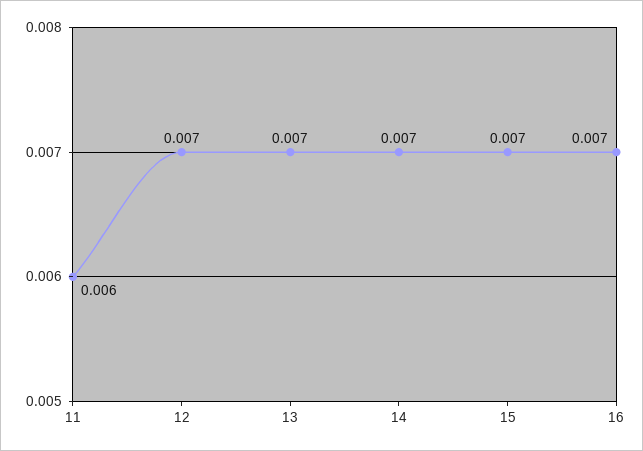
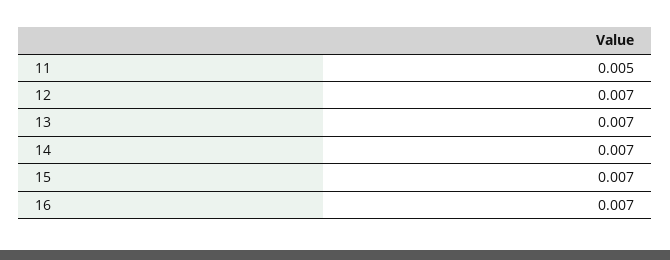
11: 0.006 -> 0.005

